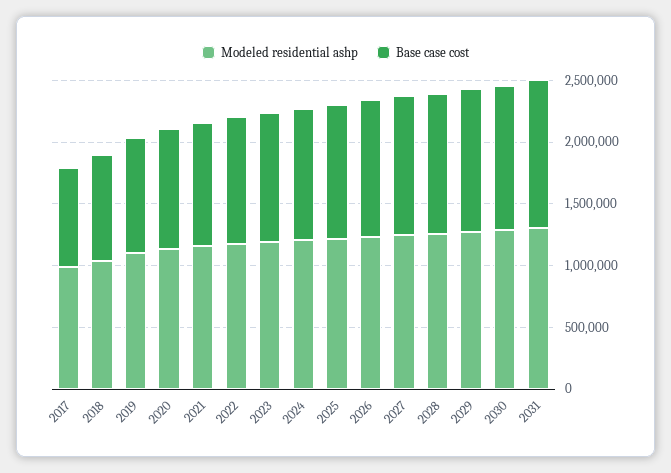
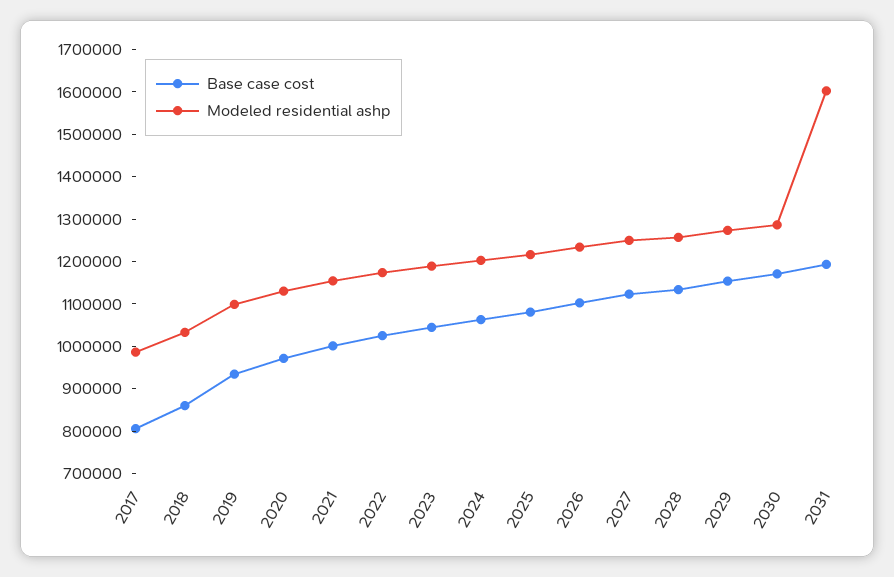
Modeled residential ashp, 2031: 1300000 -> 1600000

